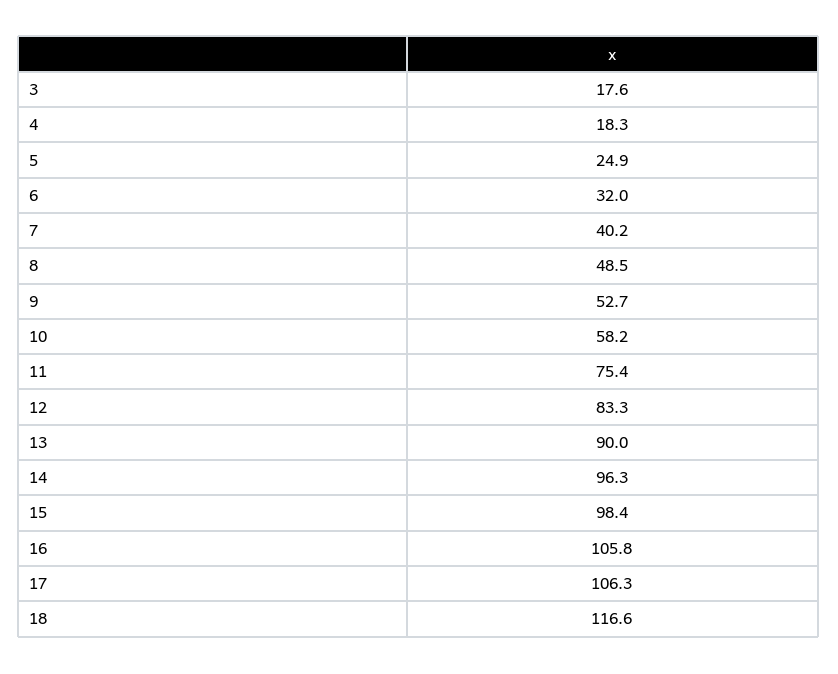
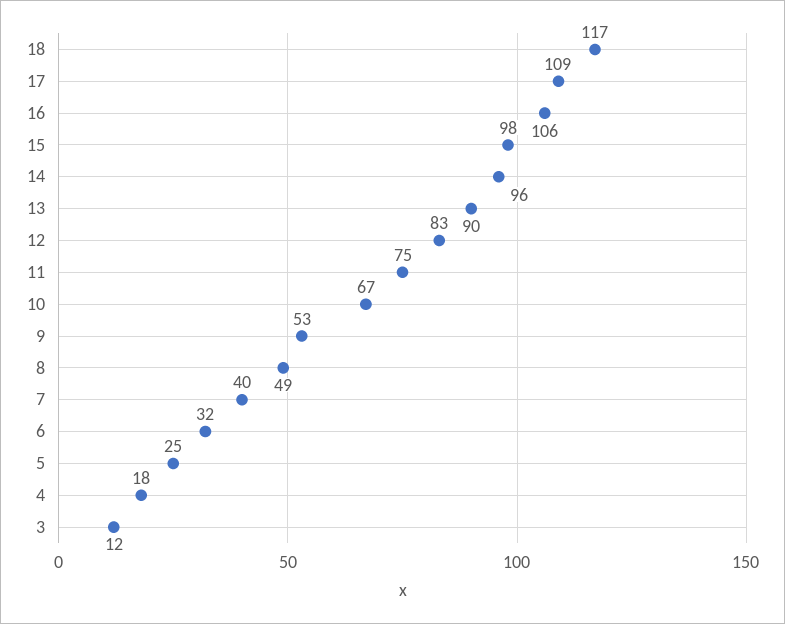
3: 17.6 -> 12
10: 58.2 -> 67
17: 106.3 -> 109

